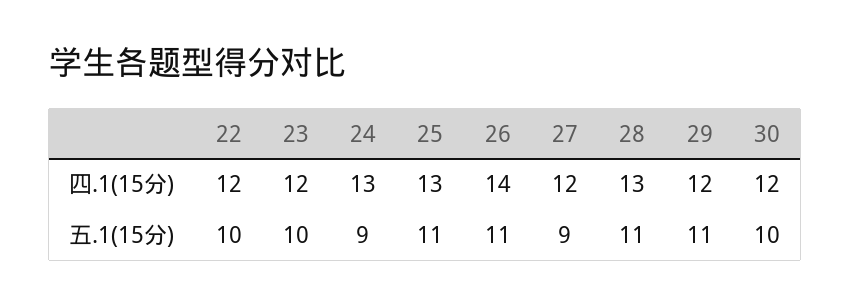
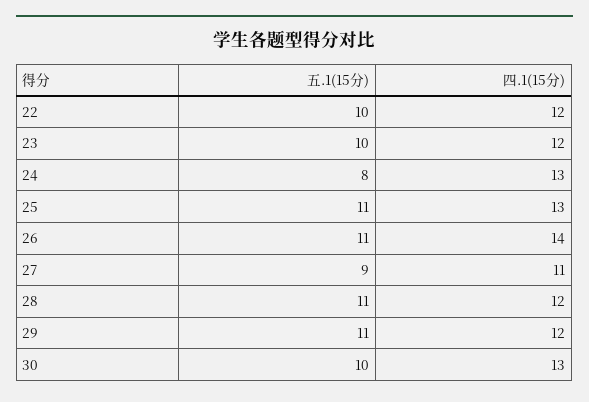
27, 四.1(15分): 12 -> 11
28, 四.1(15分): 13 -> 12
30, 四.1(15分): 12 -> 13
24, 五.1(15分): 9 -> 8

